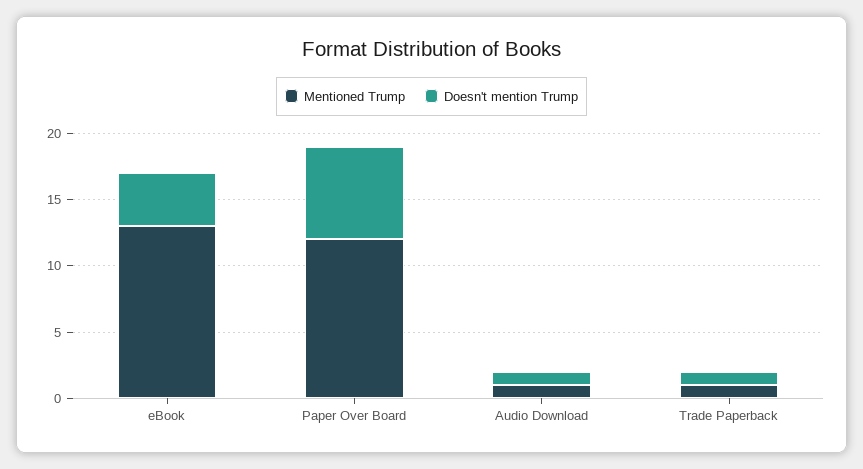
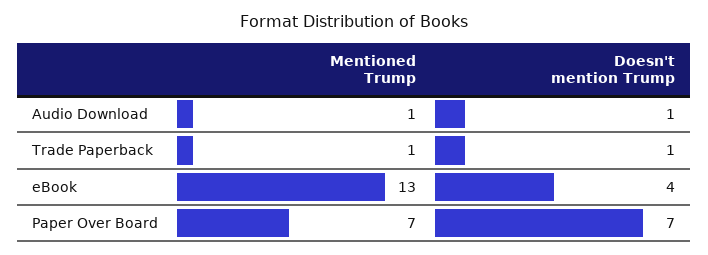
Mentioned Trump, Paper Over Board: 12 -> 7

